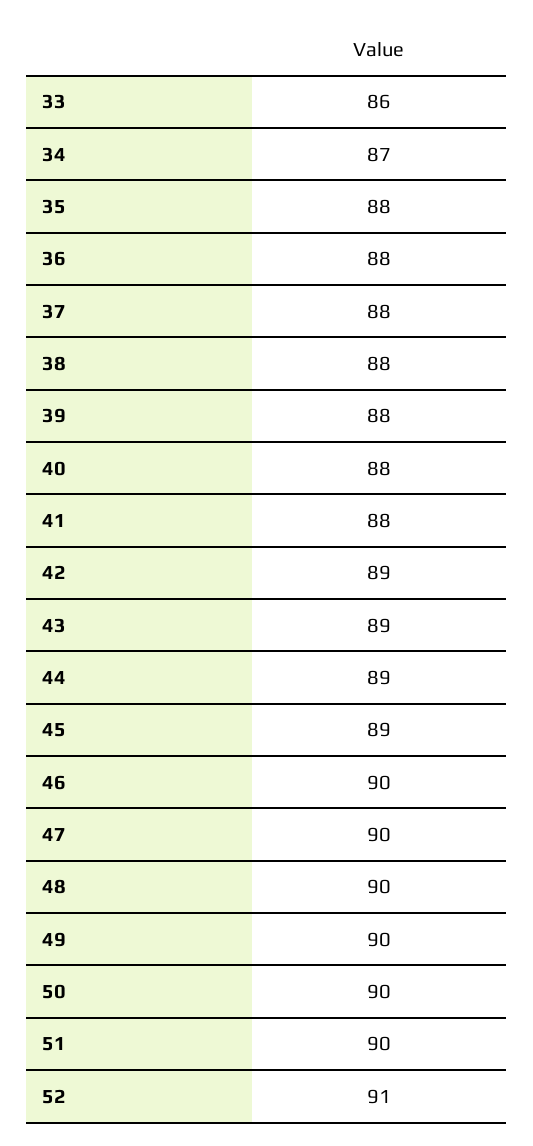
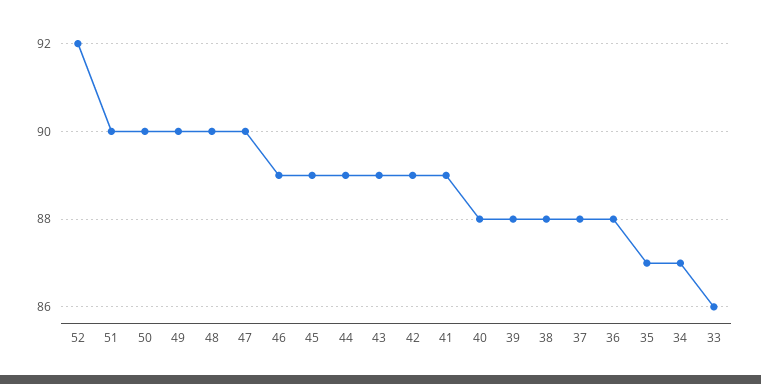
35: 88 -> 87
41: 88 -> 89
46: 90 -> 89
52: 91 -> 92

